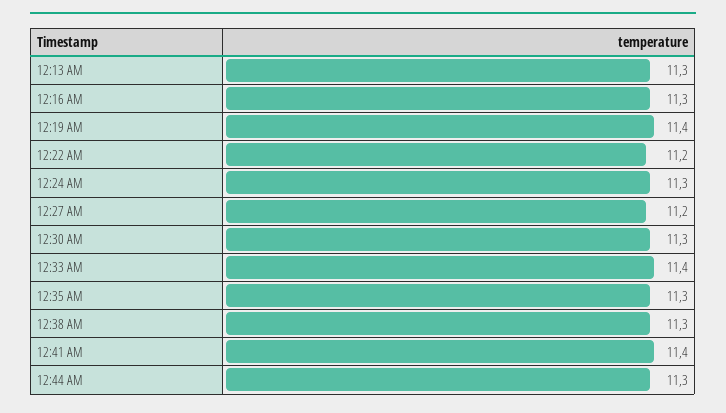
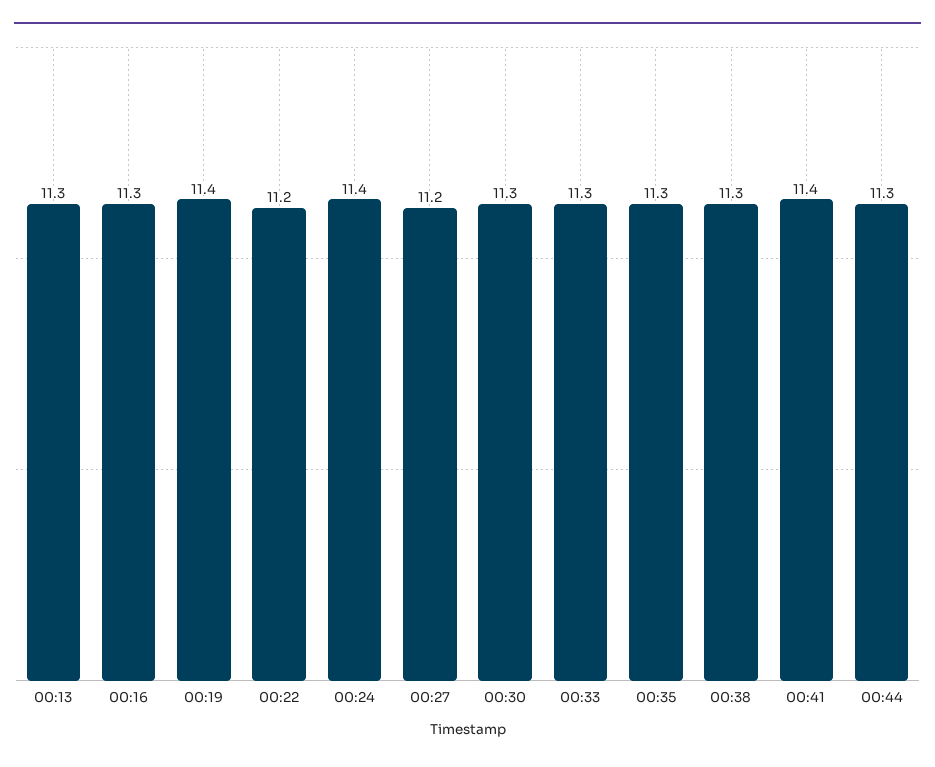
12:24 AM: 11.3 -> 11.4
12:33 AM: 11.4 -> 11.3

